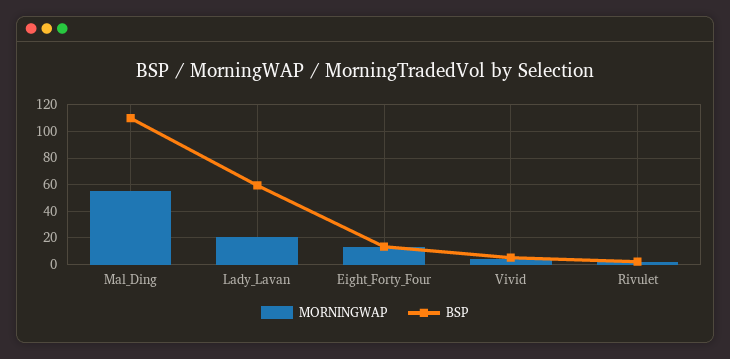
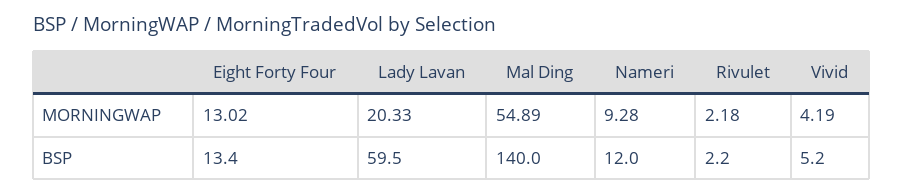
BSP, Mal_Ding: 110 -> 140
MORNINGWAP, Nameri: none -> 9.28
BSP, Nameri: none -> 12

